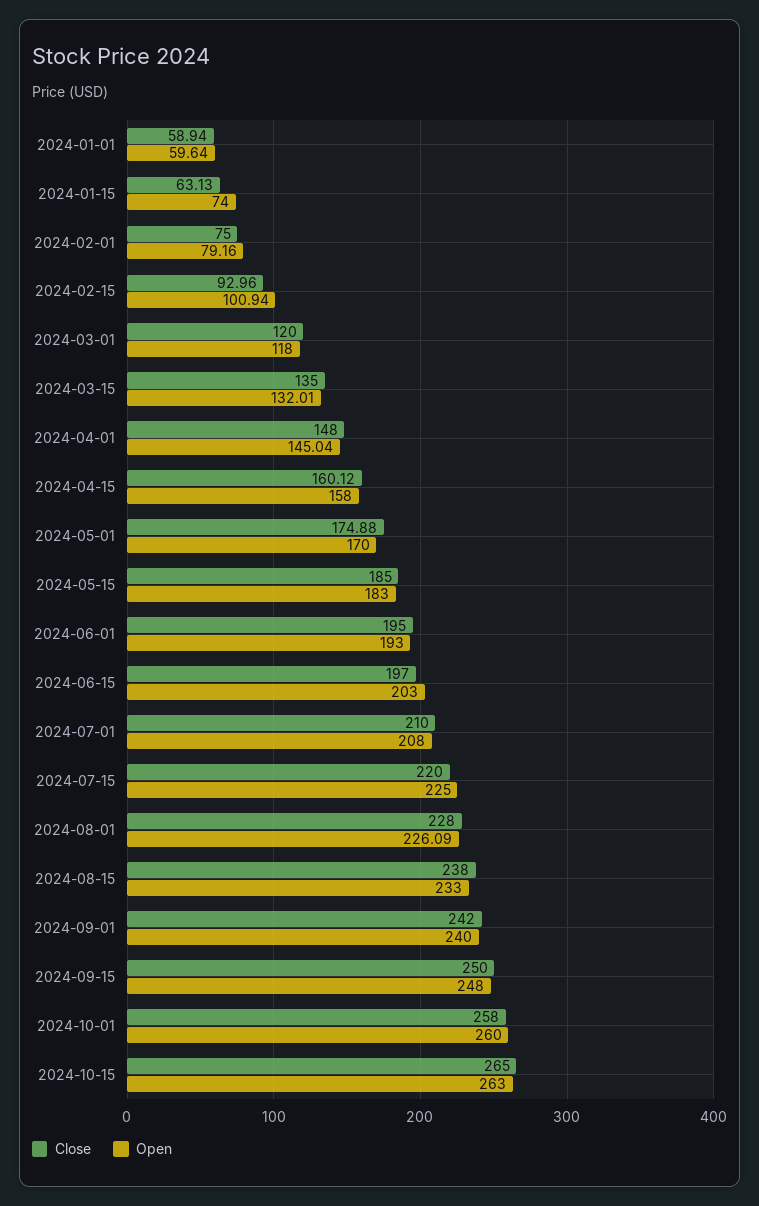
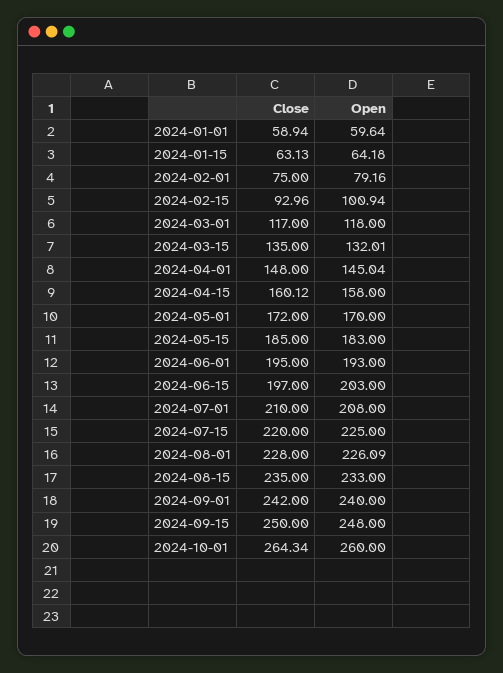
Open, 2024-01-15: 74 -> 64.18
Close, 2024-03-01: 120 -> 117
Close, 2024-05-01: 174.88 -> 172
Close, 2024-08-15: 238 -> 235
Close, 2024-10-01: 258 -> 264.34
Close, 2024-10-15: 265 -> none
Open, 2024-10-15: 263 -> none

